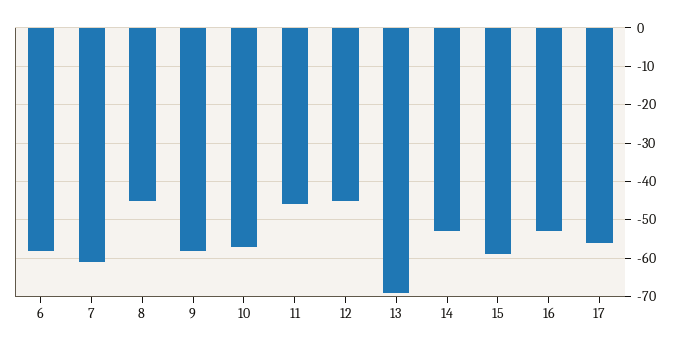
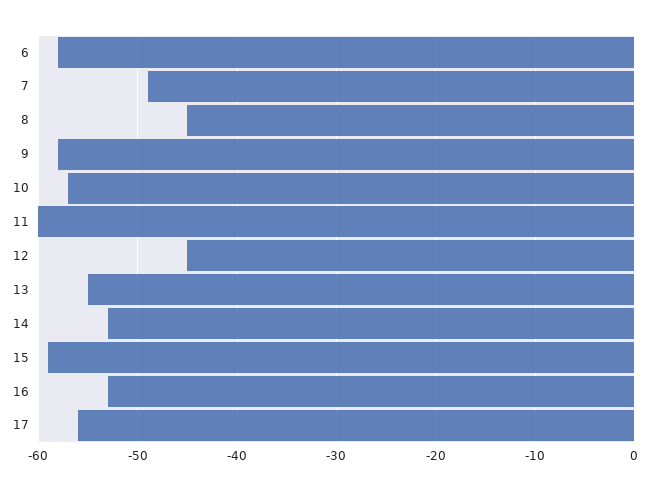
7: -60 -> -49
11: -45 -> -60
13: -70 -> -55

